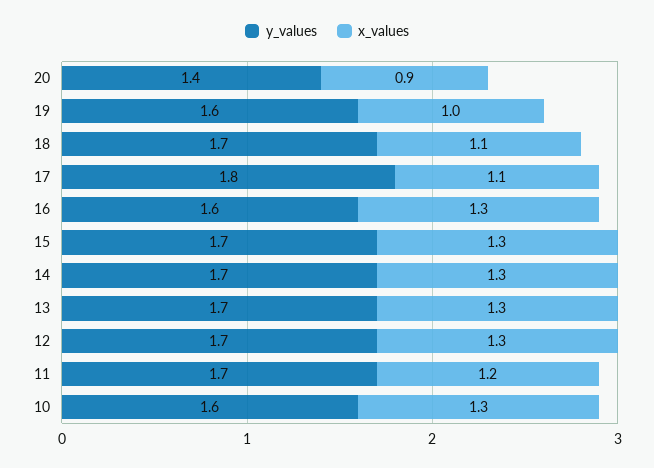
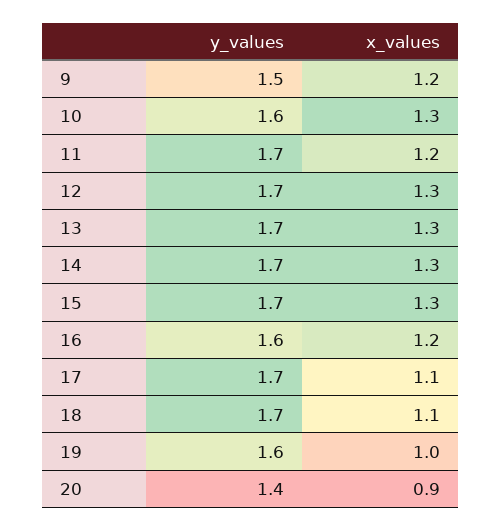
y_values, 17: 1.8 -> 1.7
x_values, 16: 1.3 -> 1.2
y_values, 9: none -> 1.5
x_values, 9: none -> 1.2

